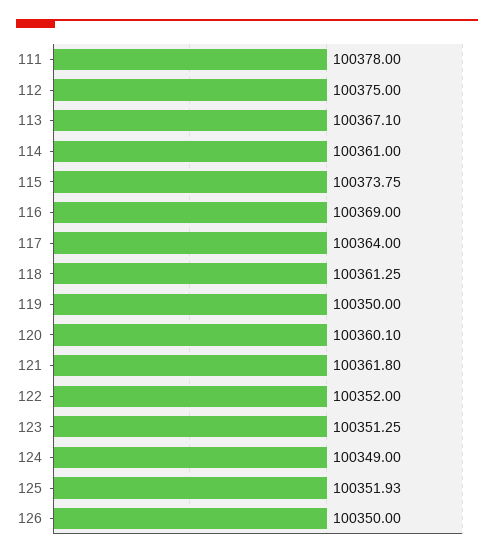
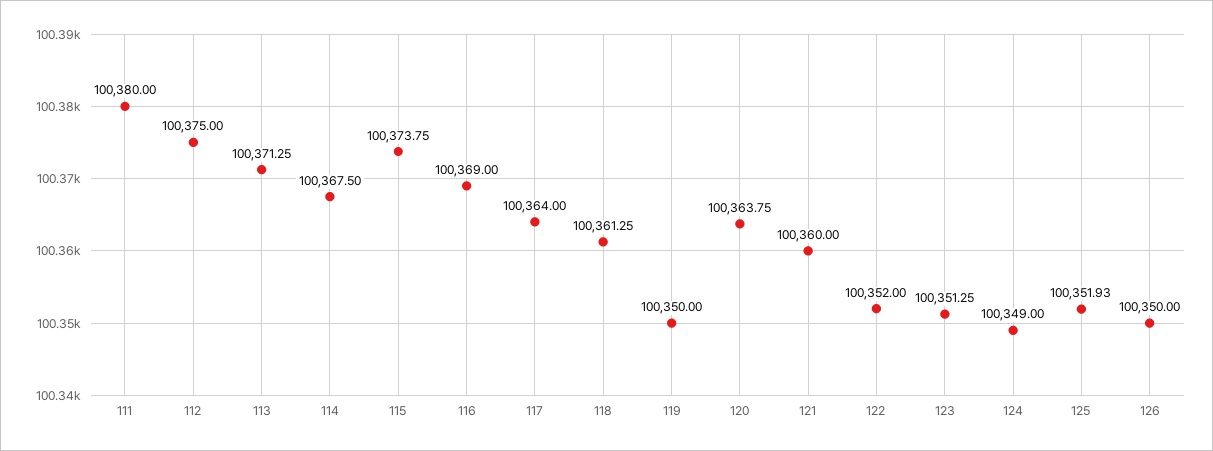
111: 100378 -> 100380
113: 100367.1 -> 100371.25
114: 100361 -> 100367.5
120: 100360.1 -> 100363.75
121: 100361.8 -> 100360

